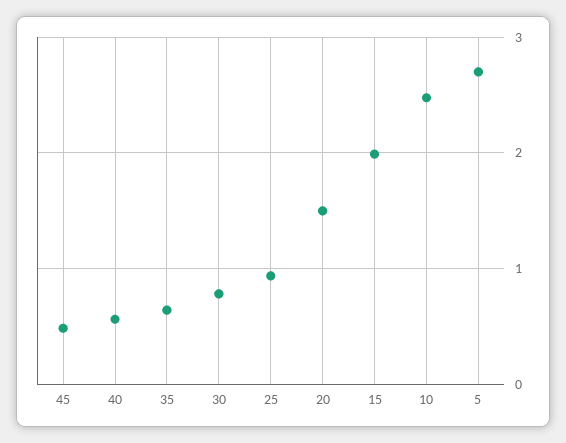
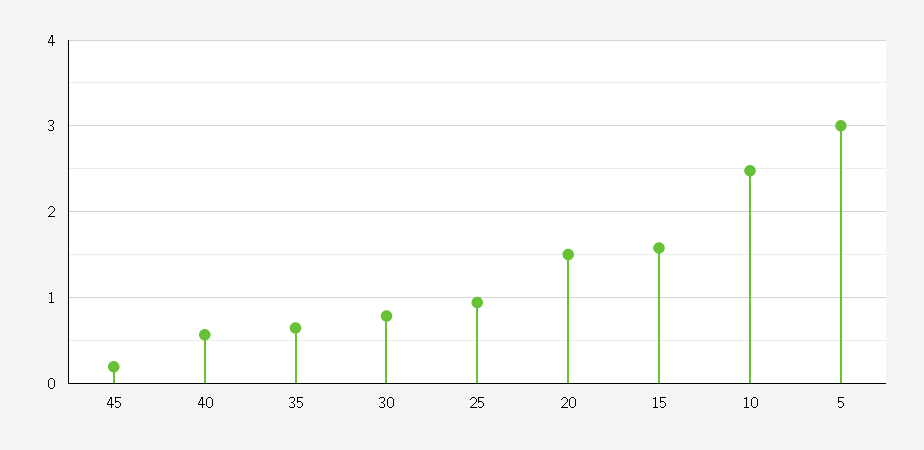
45: 0.5 -> 0.2
15: 2 -> 1.6
5: 2.7 -> 3

